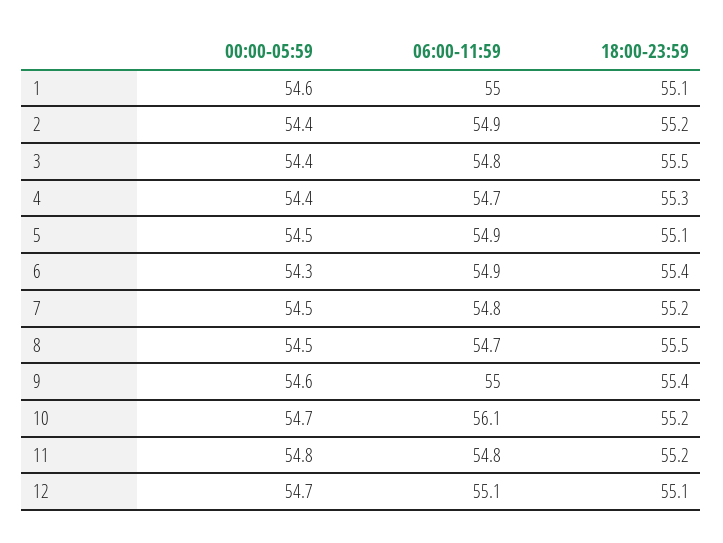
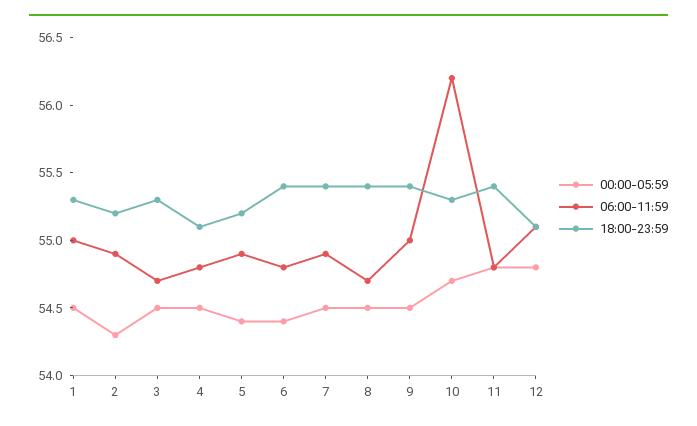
00:00-05:59, 1: 54.6 -> 54.5
18:00-23:59, 1: 55.1 -> 55.3
00:00-05:59, 2: 54.4 -> 54.3
00:00-05:59, 3: 54.4 -> 54.5
06:00-11:59, 3: 54.8 -> 54.7
18:00-23:59, 3: 55.5 -> 55.3
00:00-05:59, 4: 54.4 -> 54.5
06:00-11:59, 4: 54.7 -> 54.8
18:00-23:59, 4: 55.3 -> 55.1
00:00-05:59, 5: 54.5 -> 54.4
18:00-23:59, 5: 55.1 -> 55.2
00:00-05:59, 6: 54.3 -> 54.4
06:00-11:59, 6: 54.9 -> 54.8
06:00-11:59, 7: 54.8 -> 54.9
18:00-23:59, 7: 55.2 -> 55.4
18:00-23:59, 8: 55.5 -> 55.4
00:00-05:59, 9: 54.6 -> 54.5
06:00-11:59, 10: 56.1 -> 56.2
18:00-23:59, 10: 55.2 -> 55.3
18:00-23:59, 11: 55.2 -> 55.4
00:00-05:59, 12: 54.7 -> 54.8

